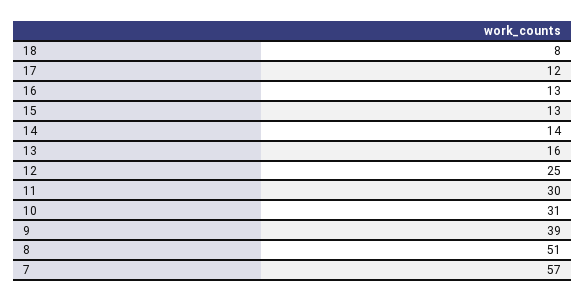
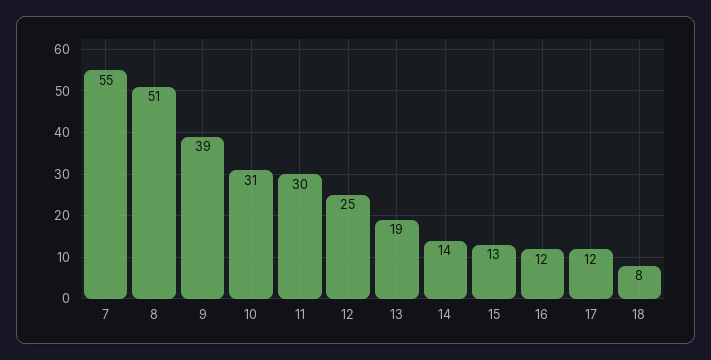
16: 13 -> 12
13: 16 -> 19
7: 57 -> 55

